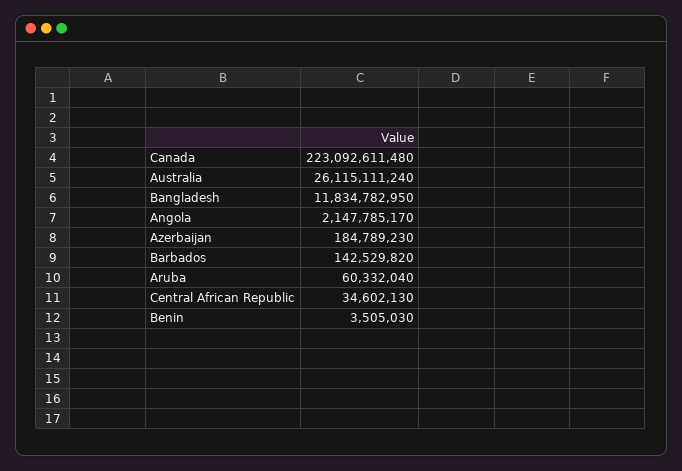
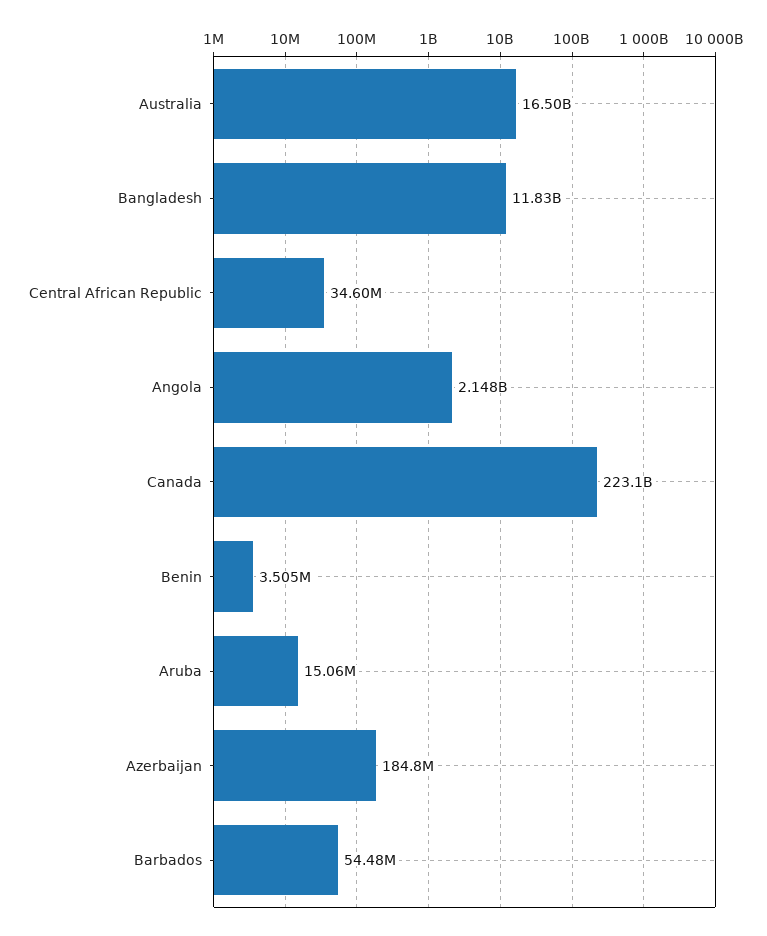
Australia: 26115111240 -> 16500000000
Barbados: 142529820 -> 54480000
Aruba: 60332040 -> 15060000

